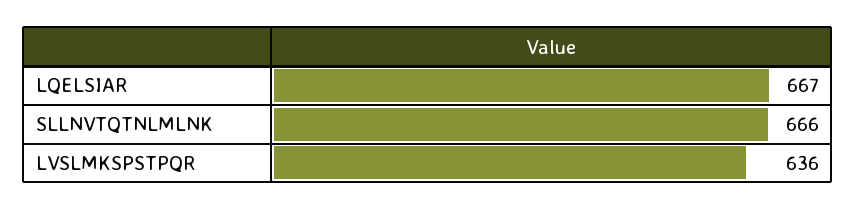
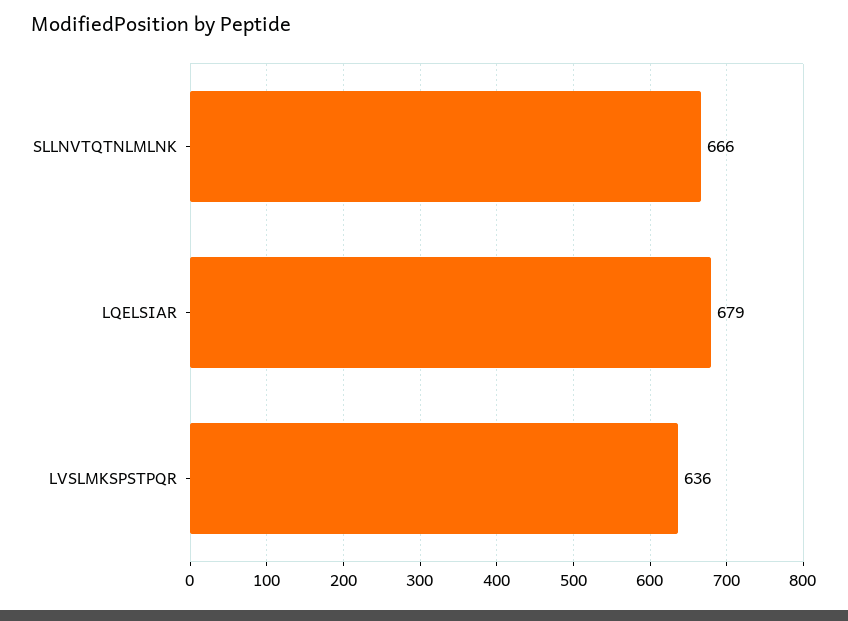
LQELSIAR: 667 -> 679

